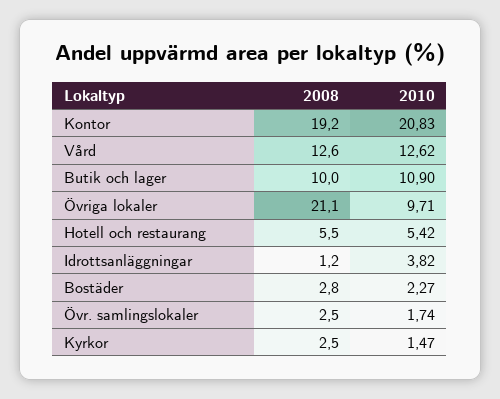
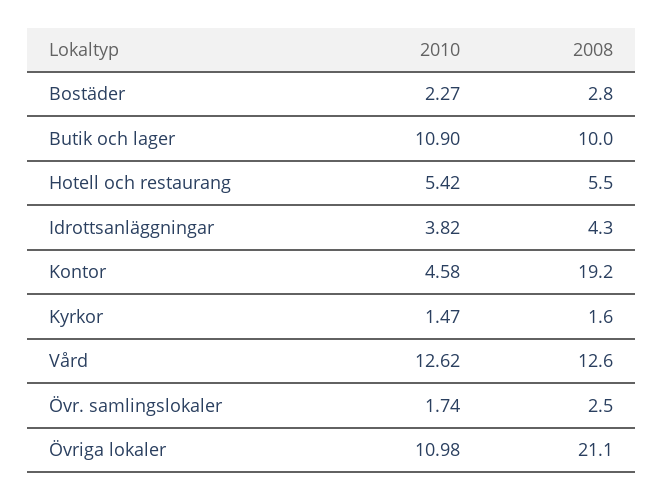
2010, Kontor: 20.83 -> 4.58
2010, Övriga lokaler: 9.71 -> 10.98
2008, Idrottsanläggningar: 1.2 -> 4.3
2008, Kyrkor: 2.5 -> 1.6

